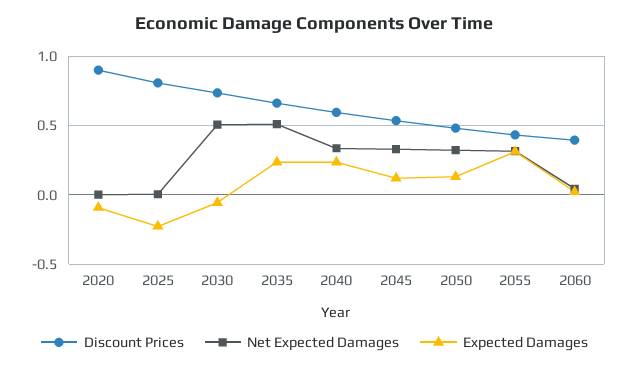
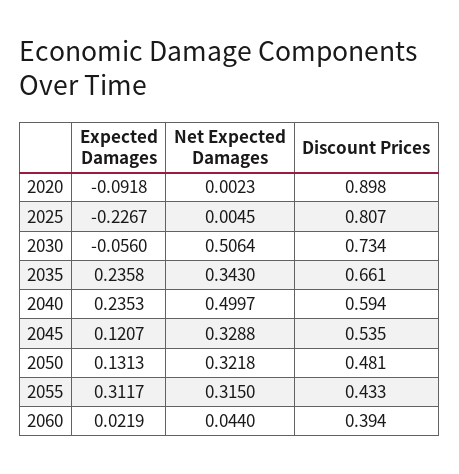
Net Expected Damages, 2035: 0.5 -> 0.343
Net Expected Damages, 2040: 0.35 -> 0.4997

